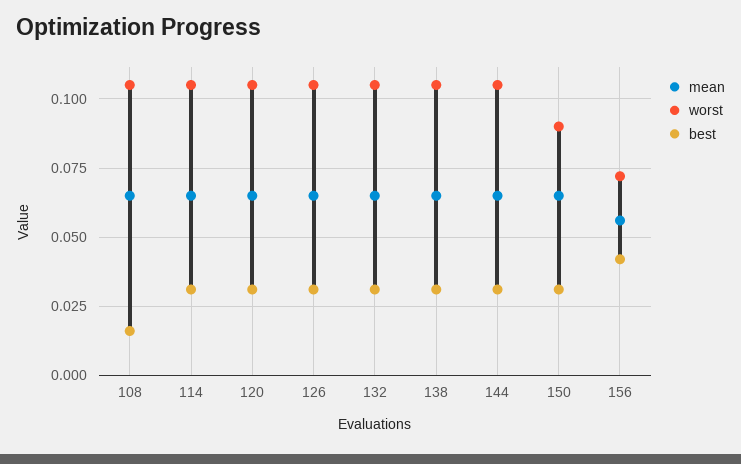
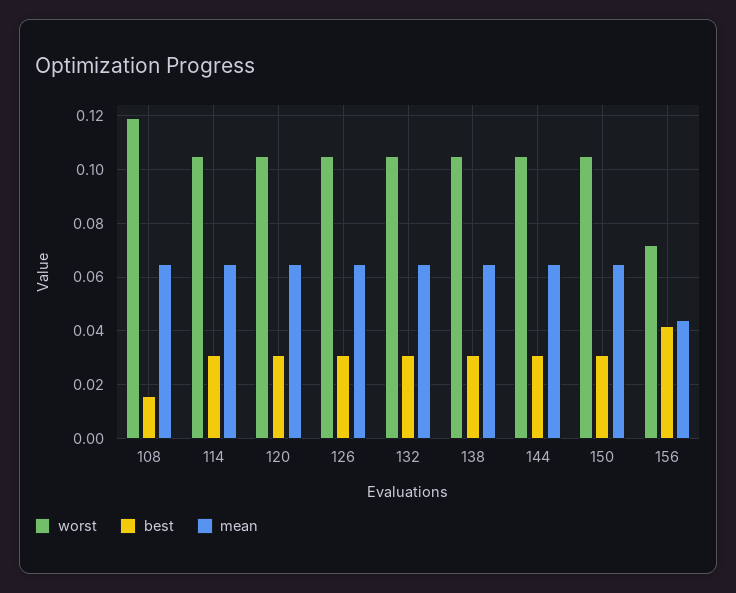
worst, 108: 0.105 -> 0.12
worst, 150: 0.09 -> 0.105
mean, 156: 0.055 -> 0.045

